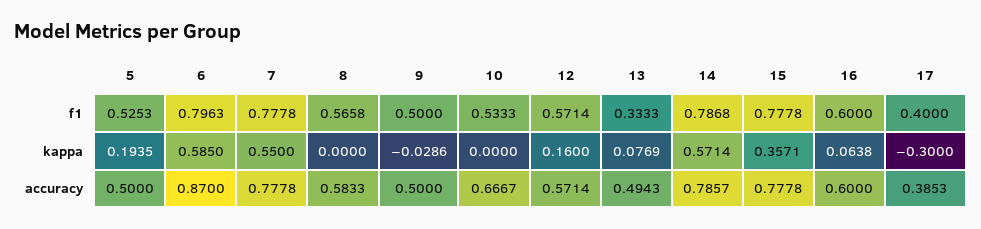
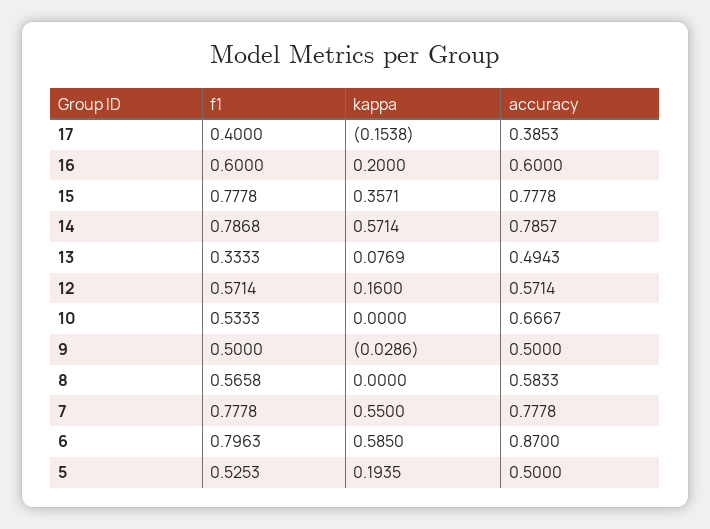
16, kappa: 0.0638 -> 0.2
17, kappa: -0.3 -> -0.1538

